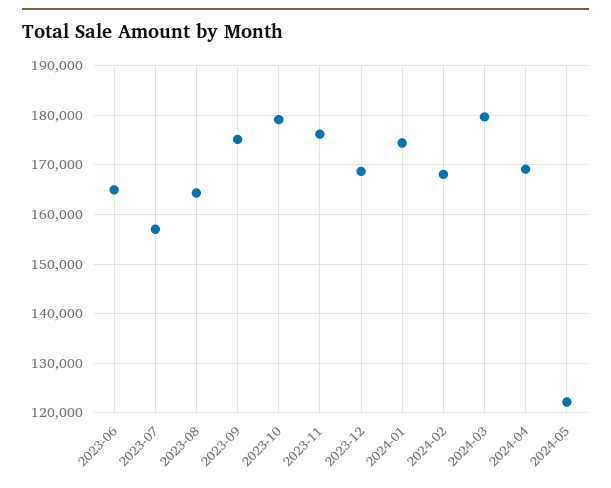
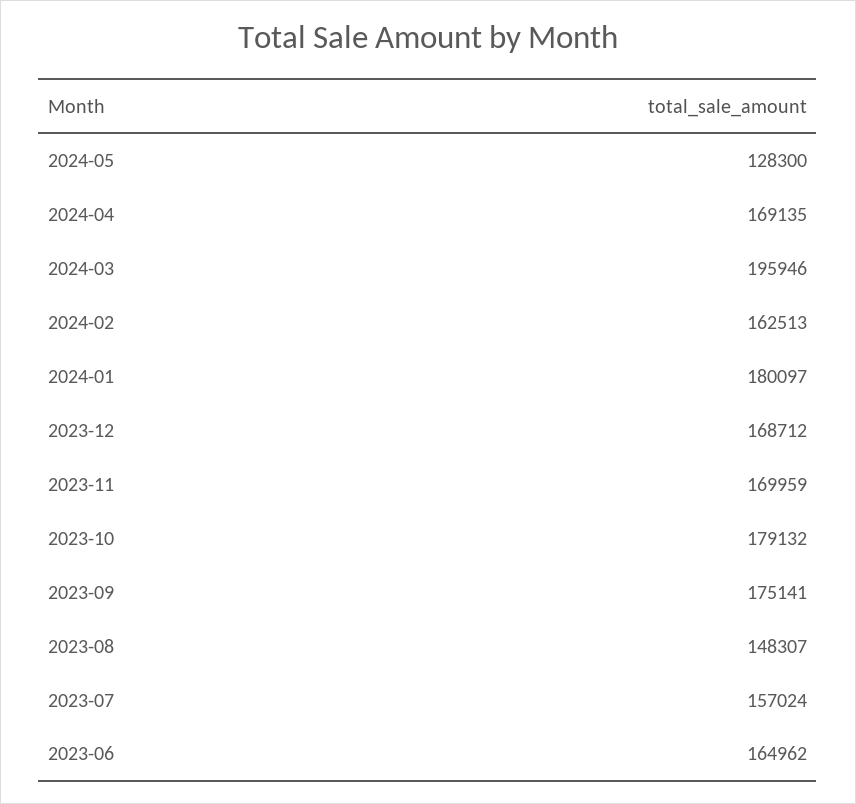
2023-08: 164000 -> 148307
2023-11: 176000 -> 169959
2024-01: 174000 -> 180097
2024-02: 168000 -> 162513
2024-03: 180000 -> 195946
2024-05: 122000 -> 128300

